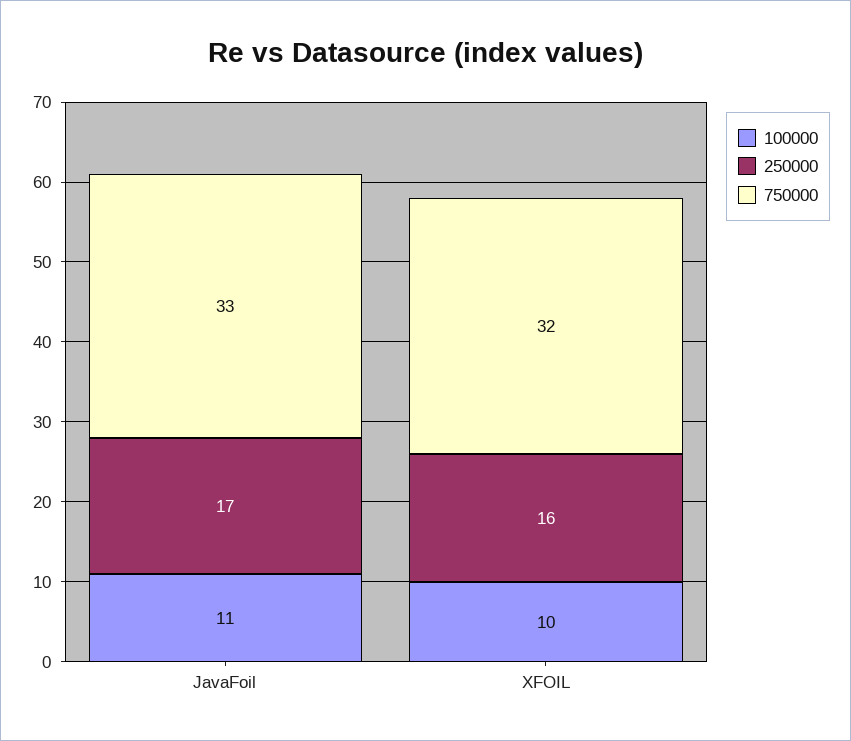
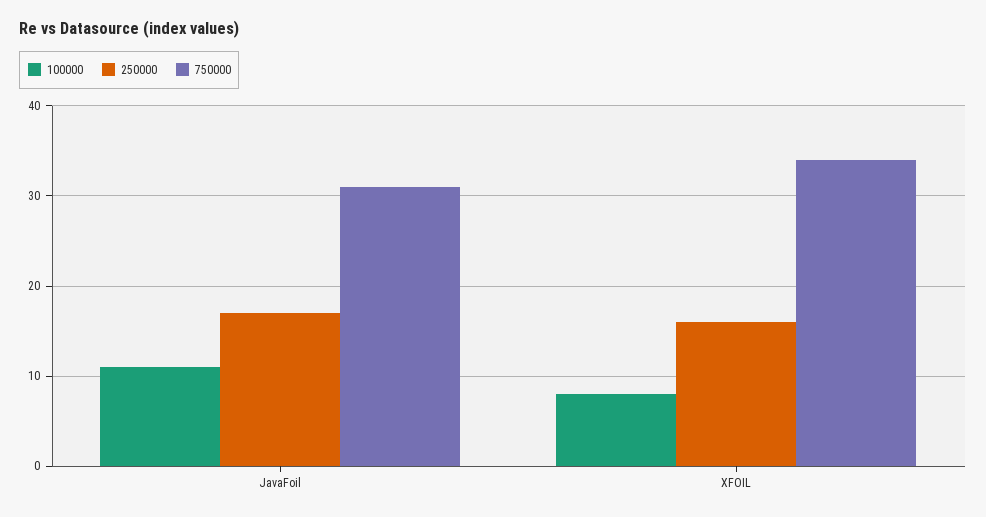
750000, JavaFoil: 33 -> 31
100000, XFOIL: 10 -> 8
750000, XFOIL: 32 -> 34

